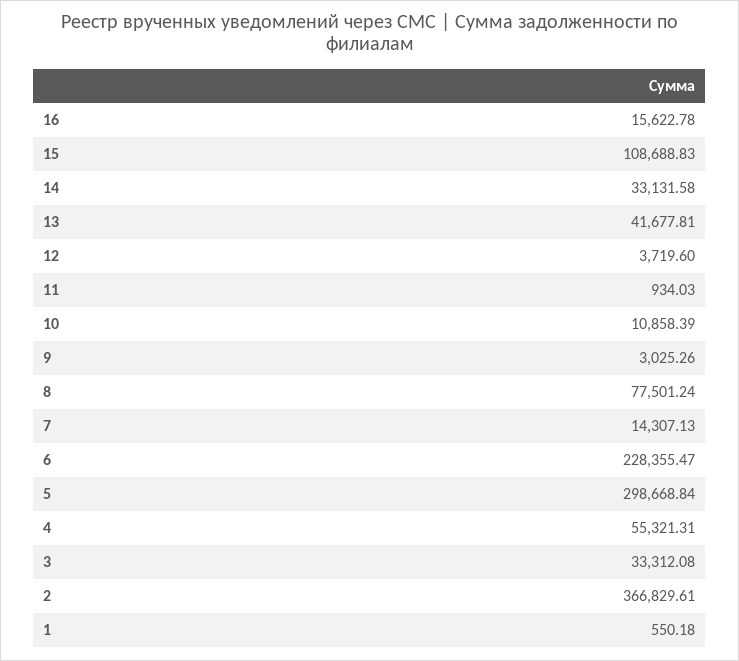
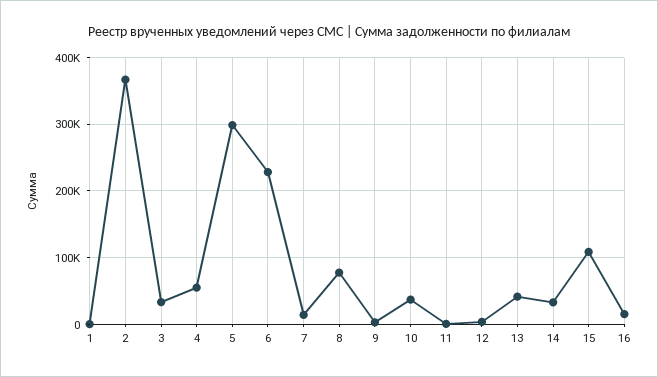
10: 10858.39 -> 40000

